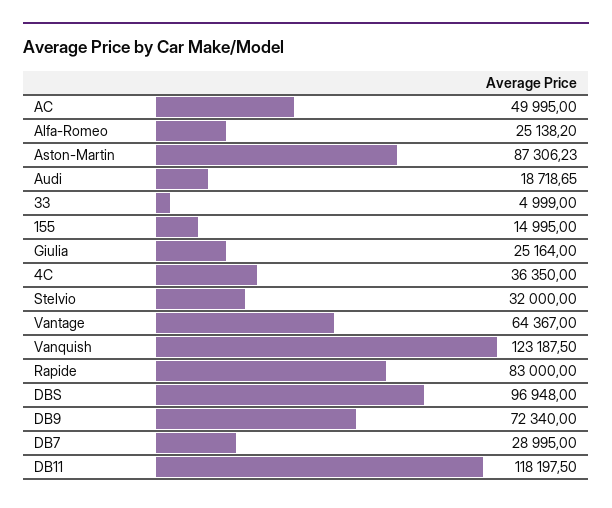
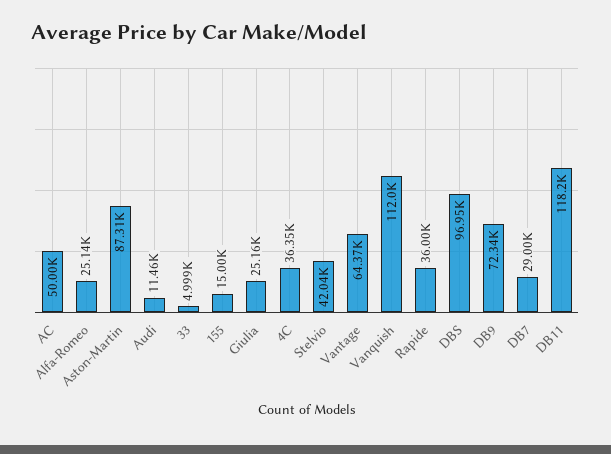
Audi: 18718.65 -> 11460
Stelvio: 32000 -> 42040
Vanquish: 123187.5 -> 112000
Rapide: 83000 -> 36000

